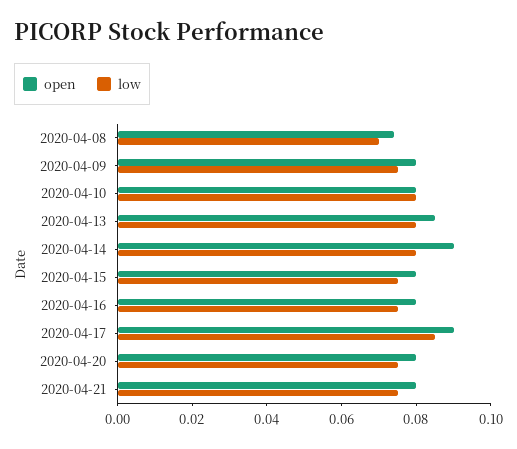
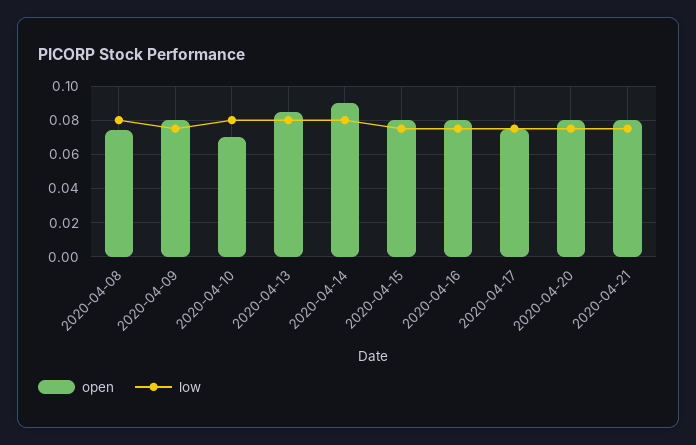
low, 2020-04-08: 0.07 -> 0.08
open, 2020-04-10: 0.08 -> 0.07
open, 2020-04-17: 0.09 -> 0.075
low, 2020-04-17: 0.085 -> 0.075

